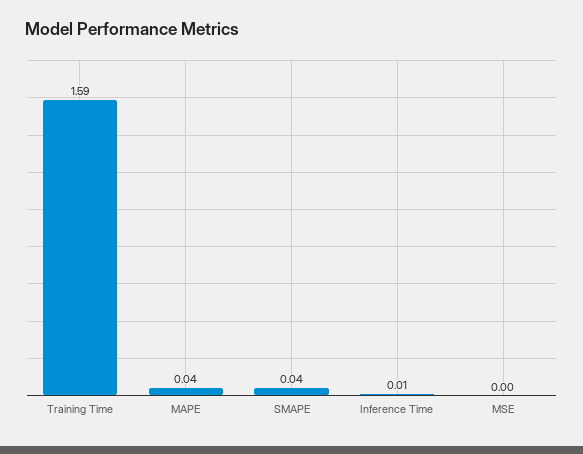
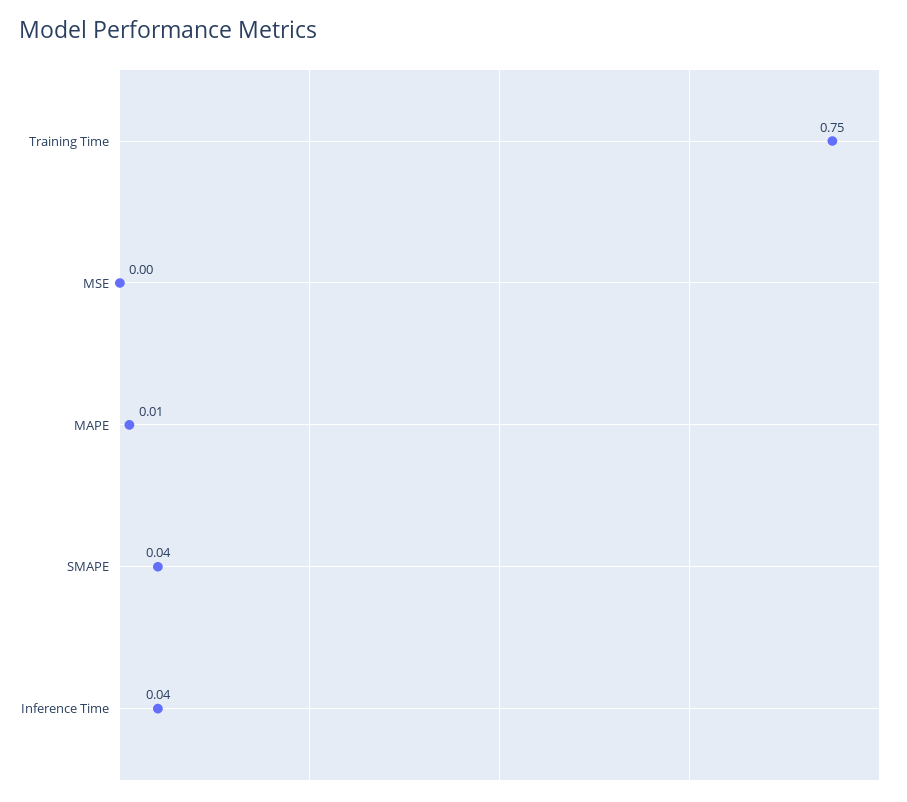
Training Time: 1.59 -> 0.75
MAPE: 0.04 -> 0.01
Inference Time: 0.01 -> 0.04

